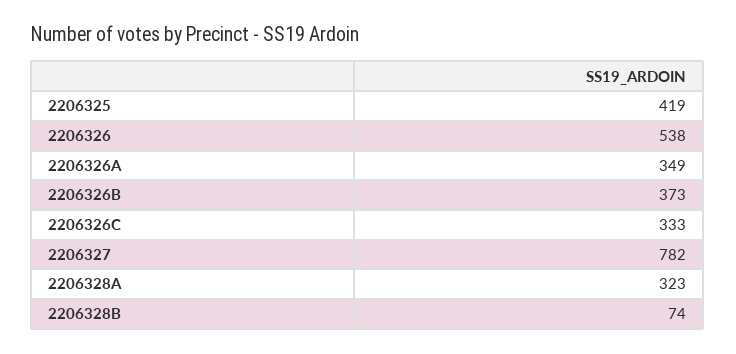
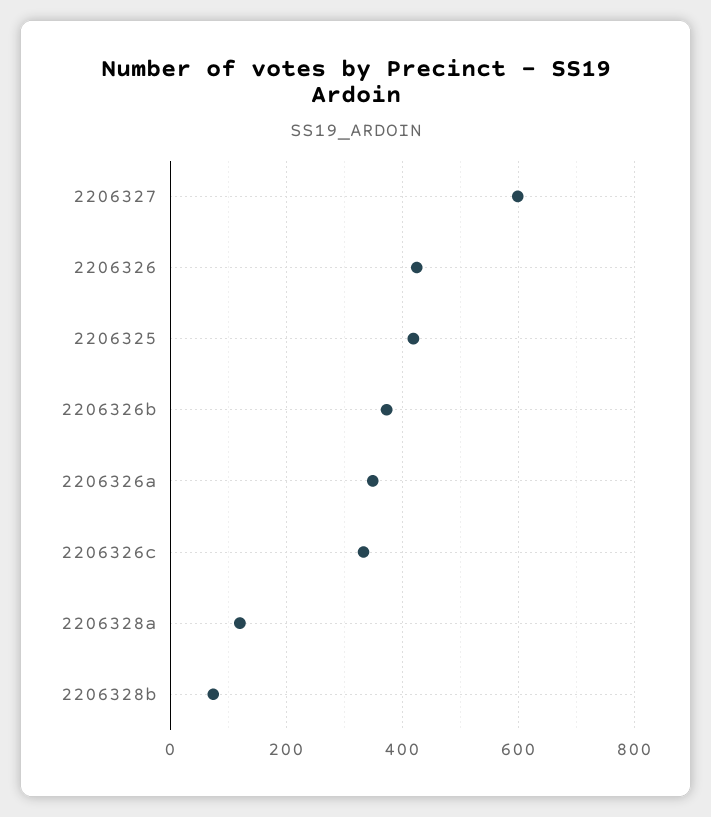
2206326: 538 -> 420
2206327: 782 -> 600
2206328A: 323 -> 120

